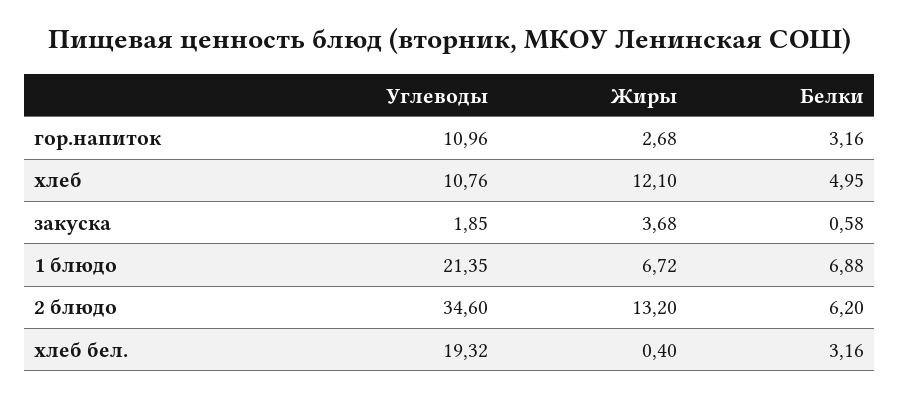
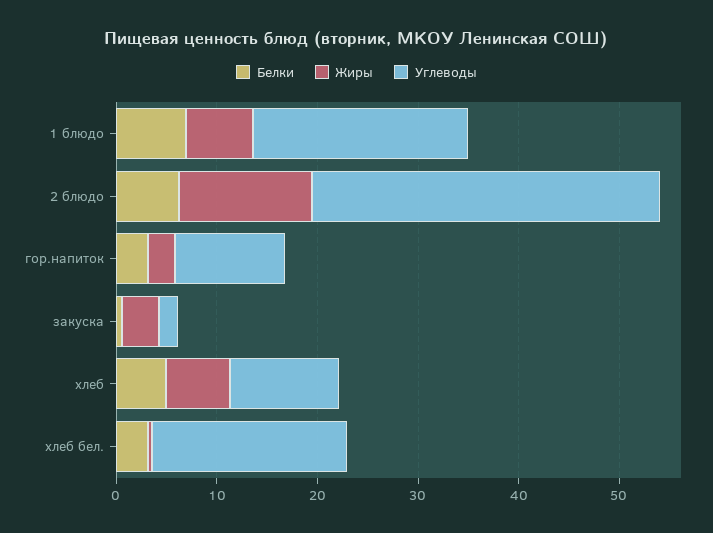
Жиры, хлеб: 12.1 -> 6

